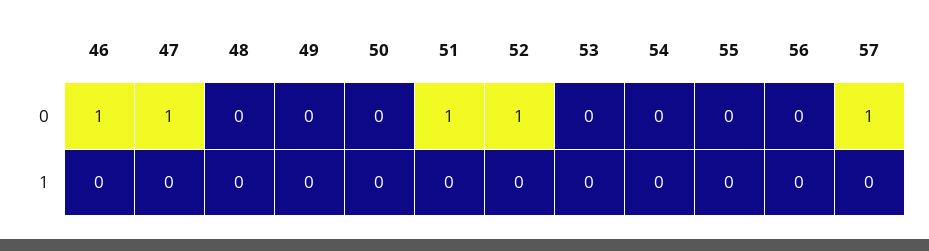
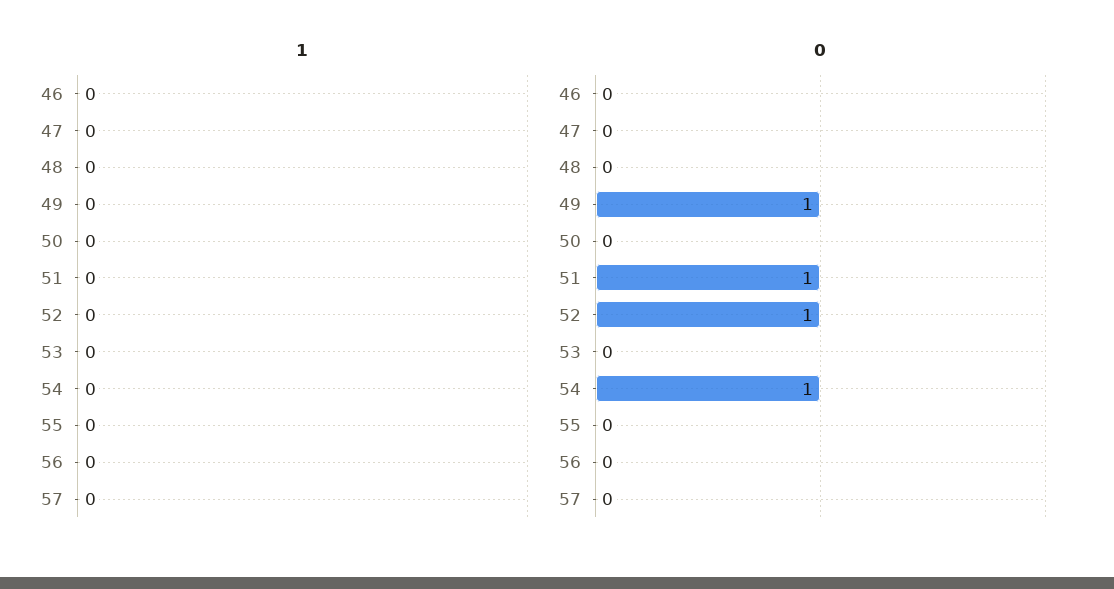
0, 46: 1 -> 0
0, 47: 1 -> 0
0, 49: 0 -> 1
0, 54: 0 -> 1
0, 57: 1 -> 0

